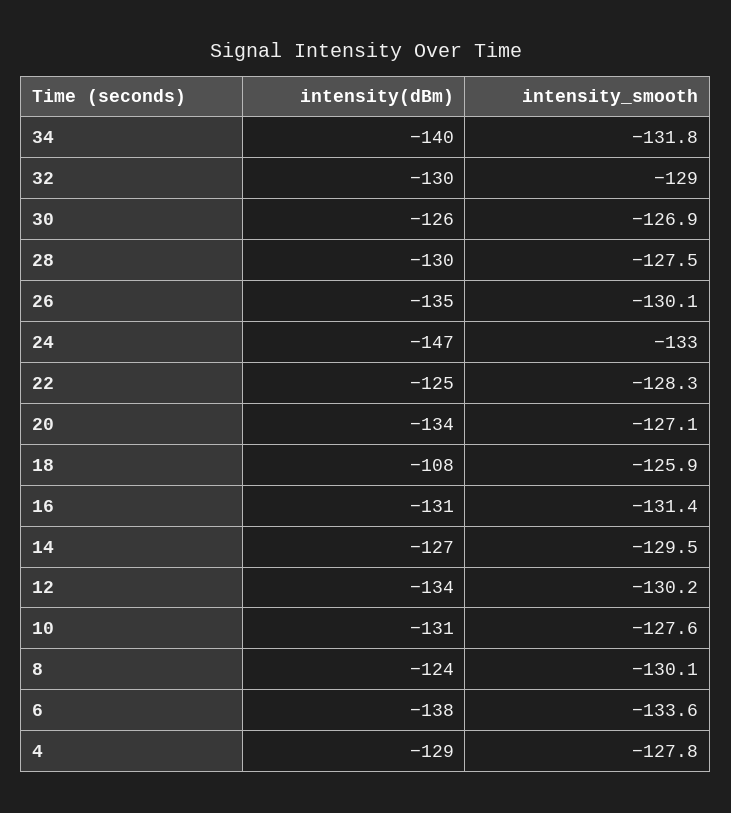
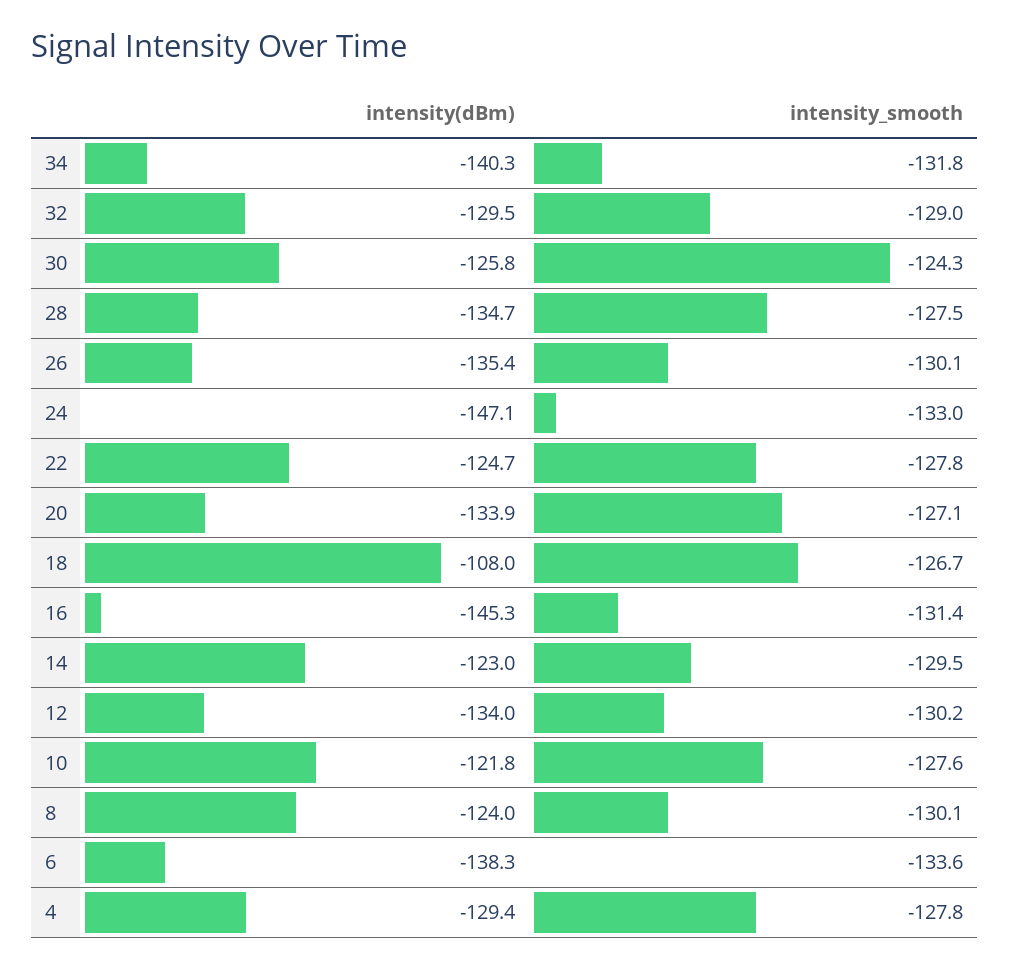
intensity_smooth, 30: -126.9 -> -124.3
intensity(dBm), 28: -130 -> -134.7
intensity_smooth, 22: -128.3 -> -127.8
intensity_smooth, 18: -125.9 -> -126.7
intensity(dBm), 16: -131 -> -145.3
intensity(dBm), 14: -127 -> -123
intensity(dBm), 10: -131 -> -121.8

